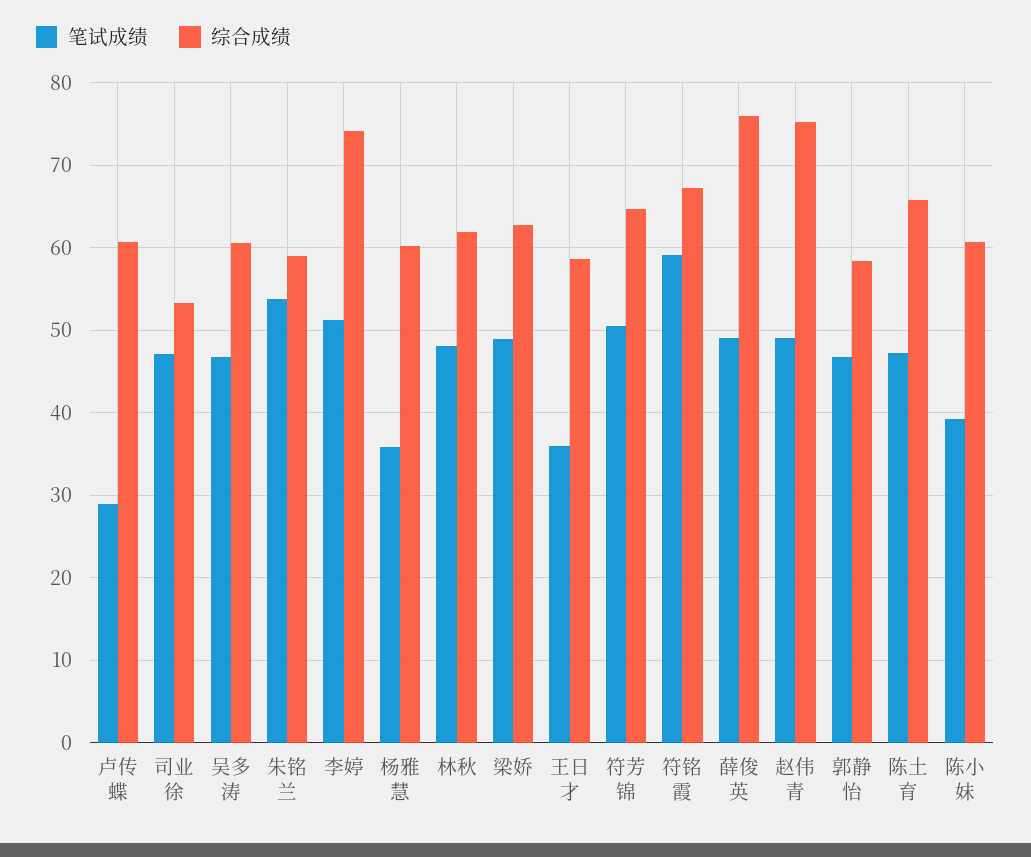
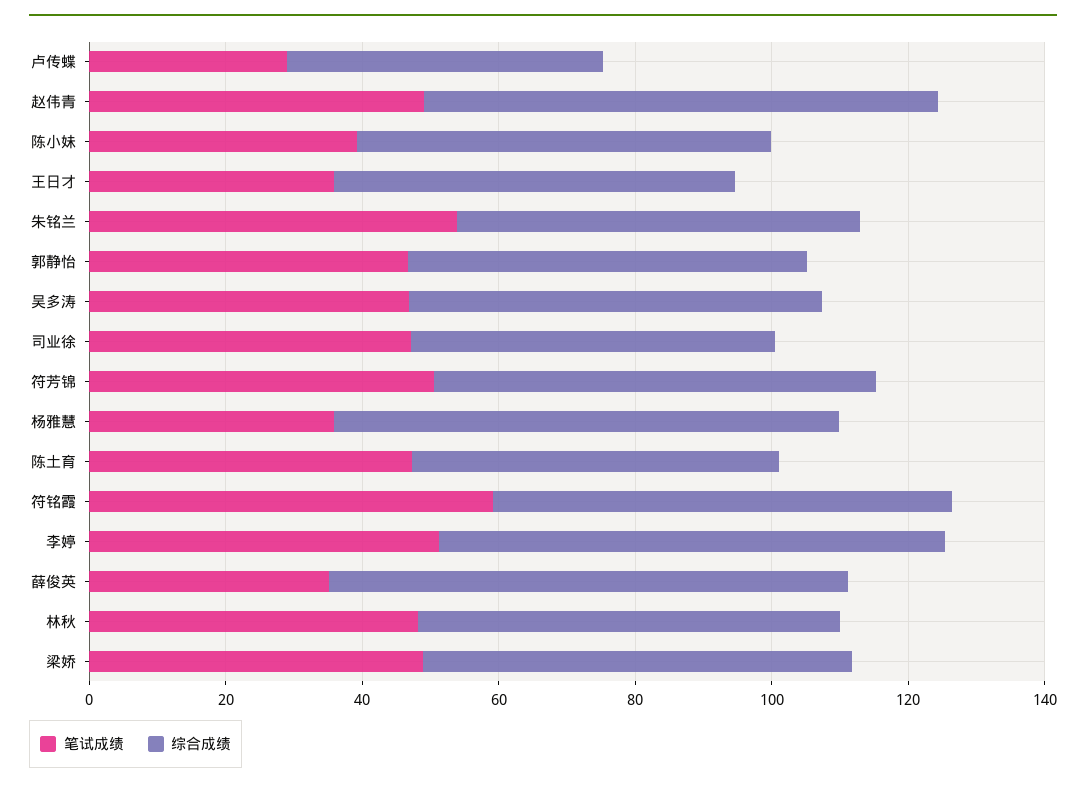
综合成绩, 卢传蝶: 61 -> 45
综合成绩, 杨雅慧: 60 -> 75
笔试成绩, 薛俊英: 49 -> 35
综合成绩, 陈土育: 66 -> 55

